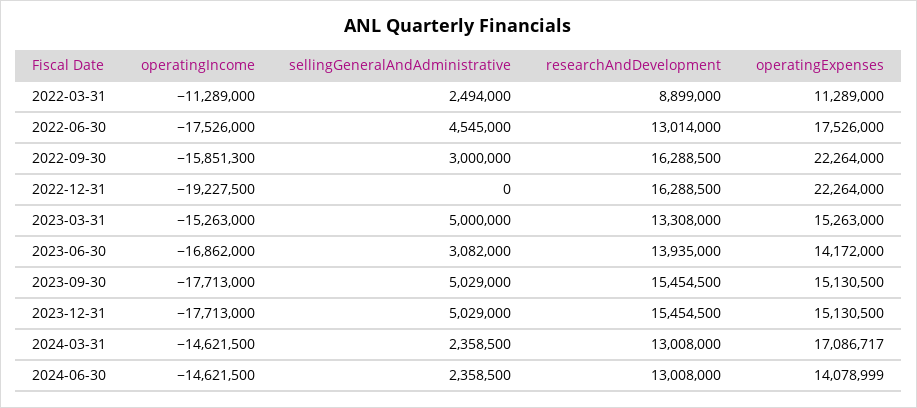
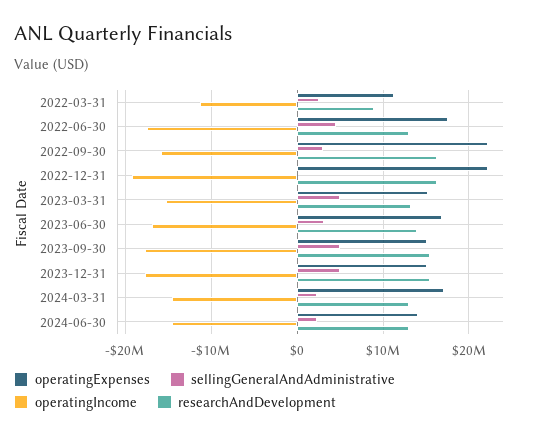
operatingExpenses, 2023-06-30: 14172000 -> 17000000

